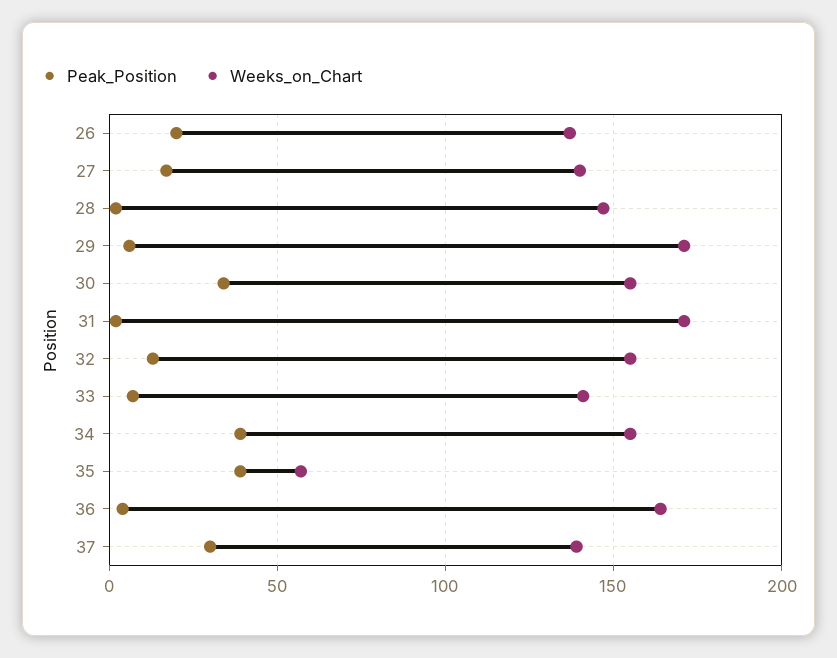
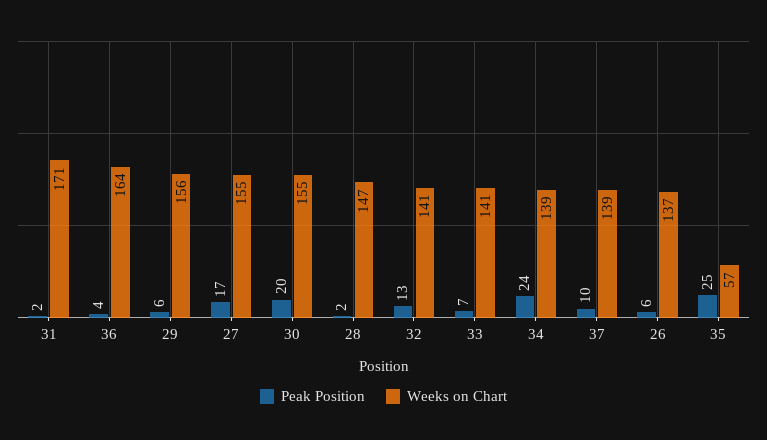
Peak_Position, 26: 20 -> 6
Weeks_on_Chart, 27: 140 -> 155
Weeks_on_Chart, 29: 170 -> 156
Peak_Position, 30: 35 -> 20
Weeks_on_Chart, 32: 155 -> 141
Peak_Position, 34: 40 -> 24
Weeks_on_Chart, 34: 155 -> 139
Peak_Position, 35: 40 -> 25
Peak_Position, 37: 30 -> 10

